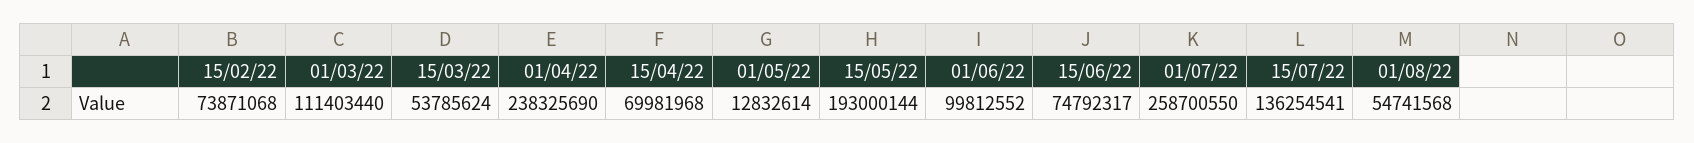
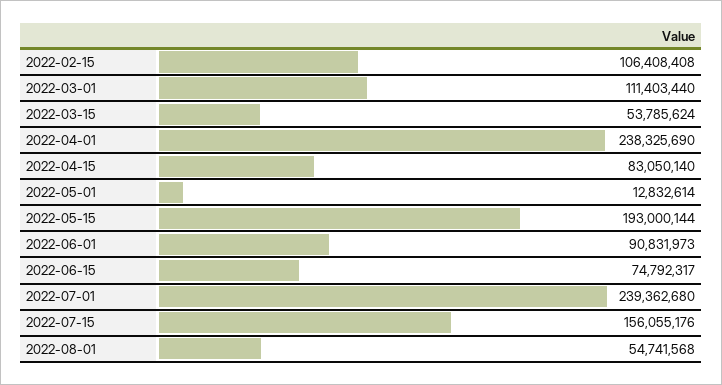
15/02/22: 73871068 -> 106408408
15/04/22: 69981968 -> 83050140
01/06/22: 99812552 -> 90831973
01/07/22: 258700550 -> 239362680
15/07/22: 136254541 -> 156055176

